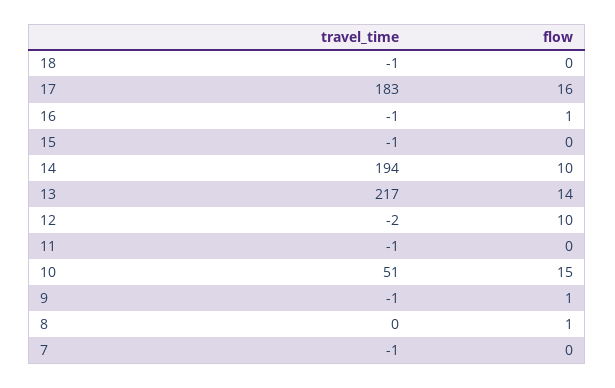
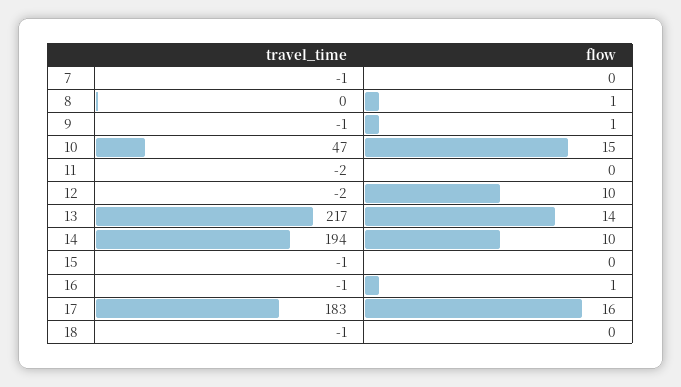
travel_time, 11: -1 -> -2
travel_time, 10: 51 -> 47

